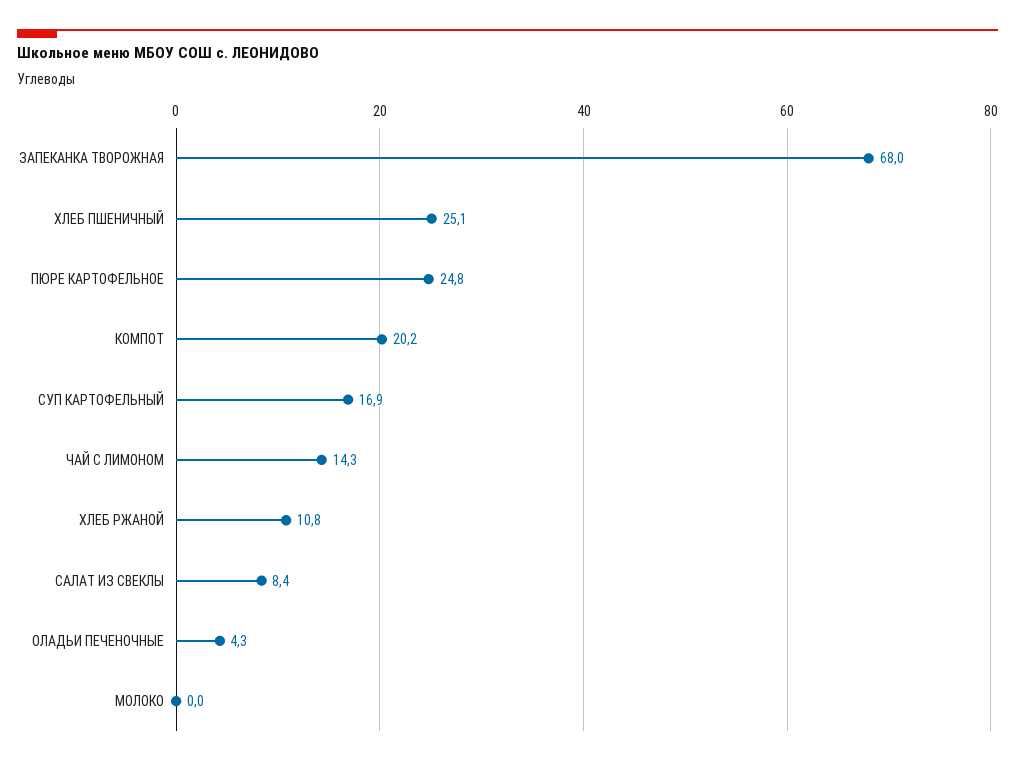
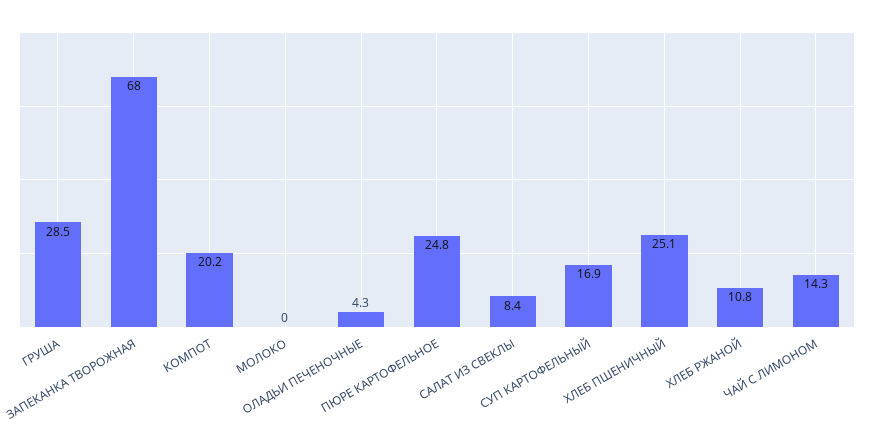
ГРУША: none -> 28.5

